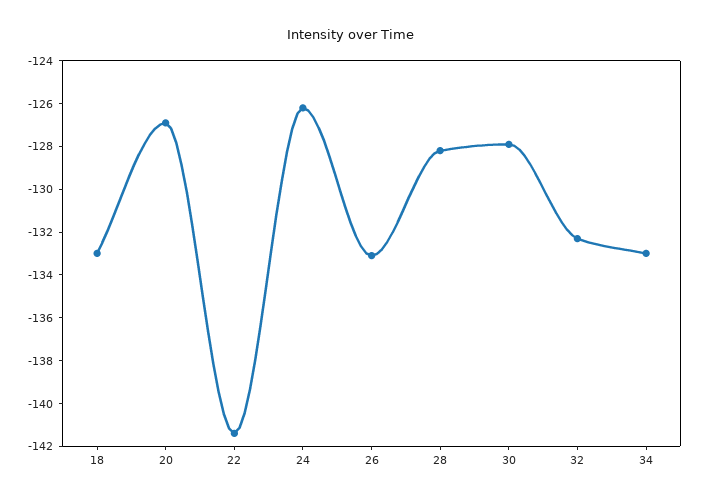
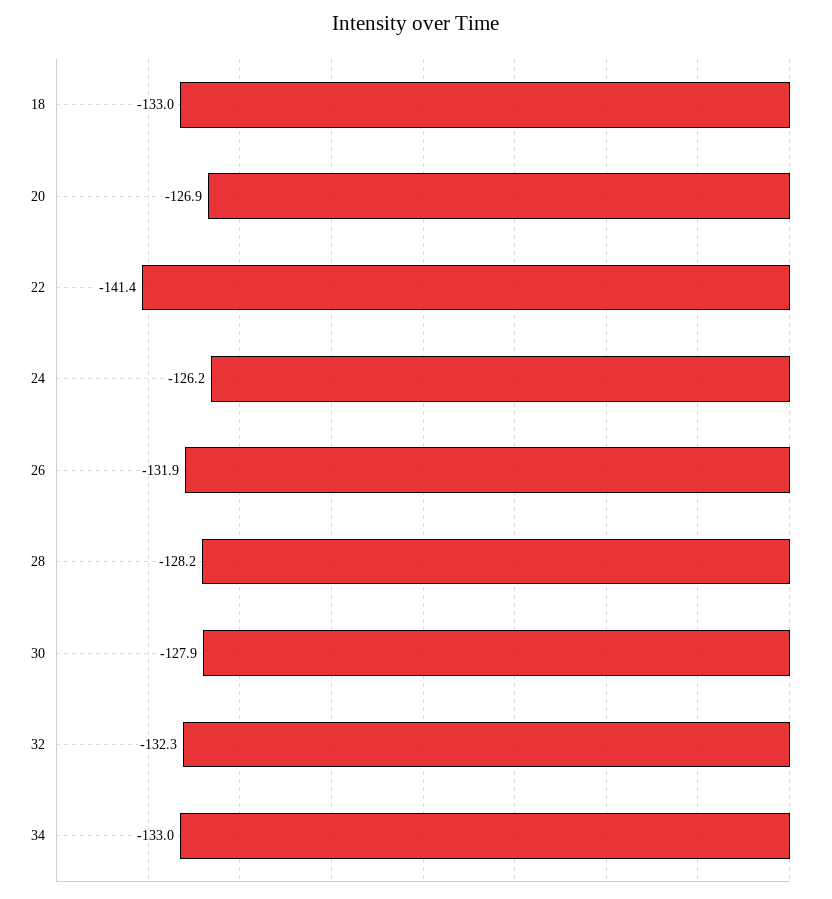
26: -133 -> -131.9

